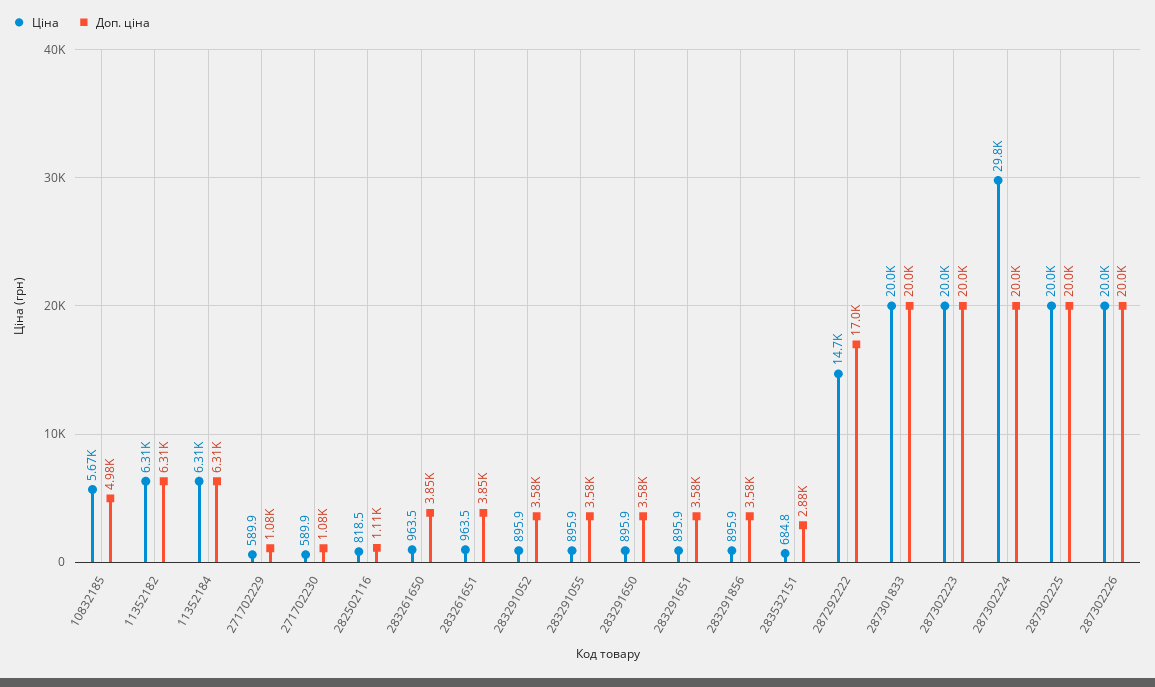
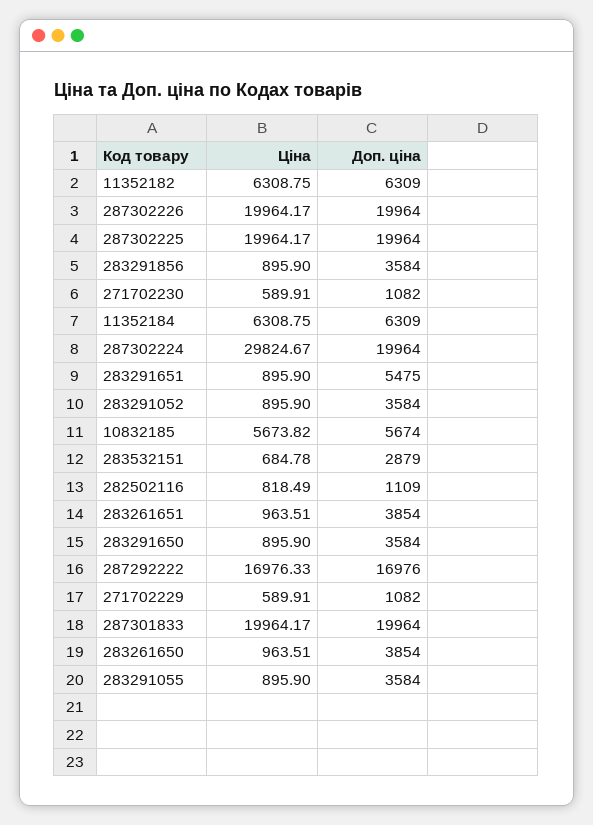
Доп. ціна, 10832185: 4980 -> 5674
Доп. ціна, 283291651: 3580 -> 5475
Ціна, 287292222: 14700 -> 16976.33
Ціна, 287302223: 20000 -> none
Доп. ціна, 287302223: 20000 -> none

